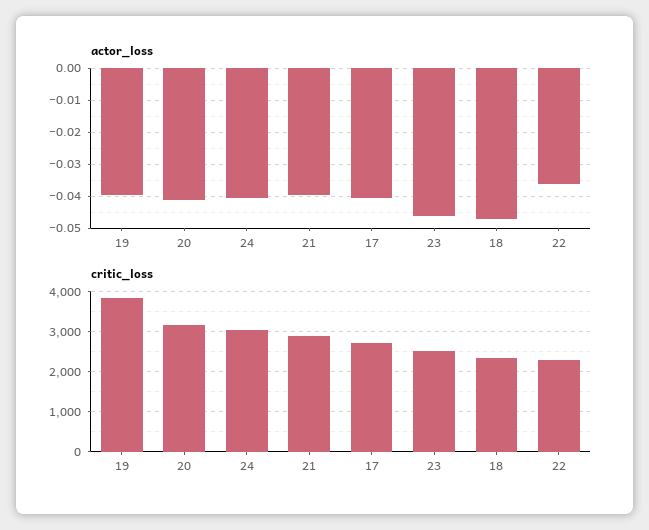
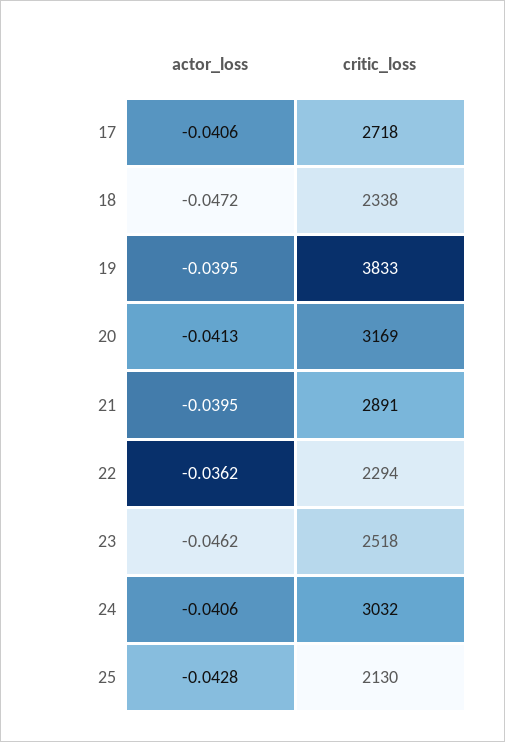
actor_loss, 25: none -> -0.0428
critic_loss, 25: none -> 2130

